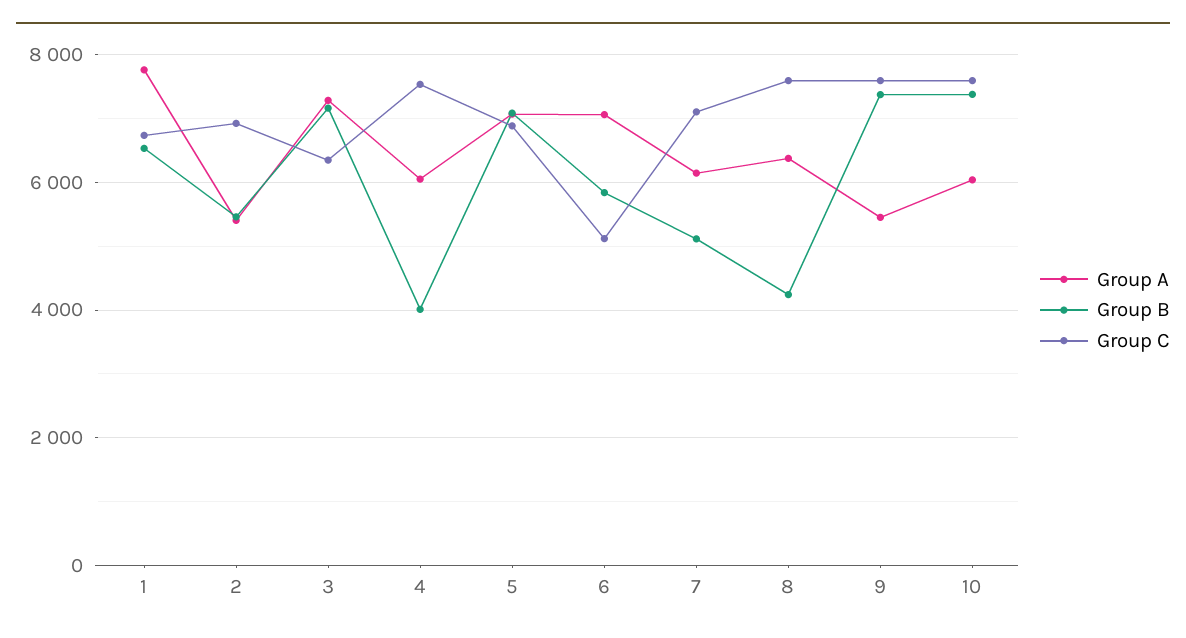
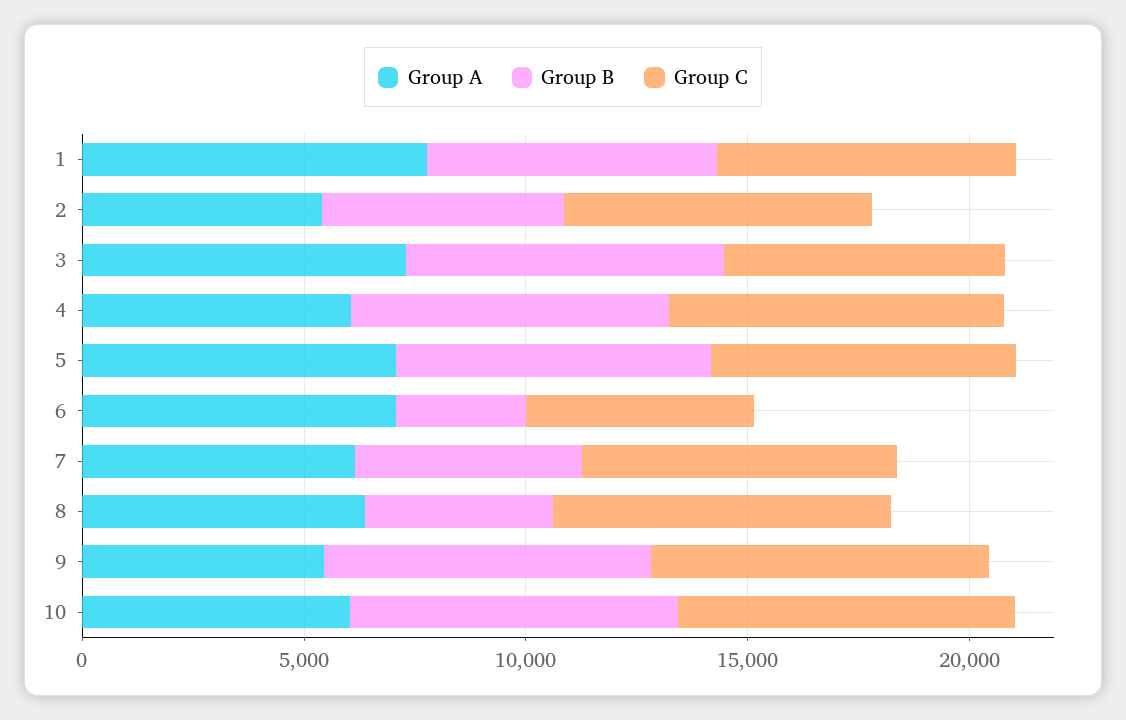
Group B, 4: 4000 -> 7000
Group B, 6: 5800 -> 3000

